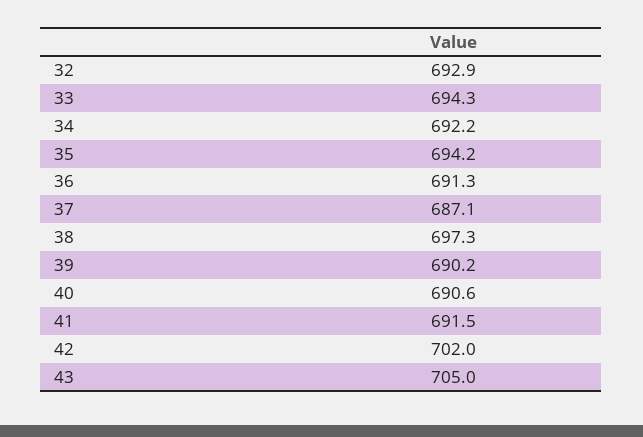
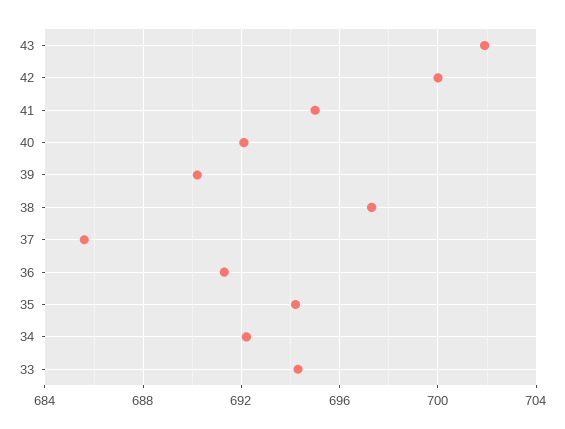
32: 692.9 -> none
37: 687.1 -> 685.5
40: 690.6 -> 692
41: 691.5 -> 695
42: 702 -> 700
43: 705 -> 702

